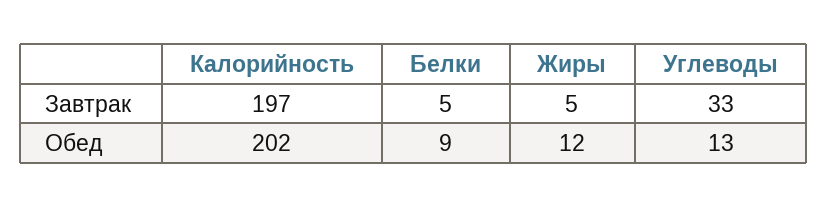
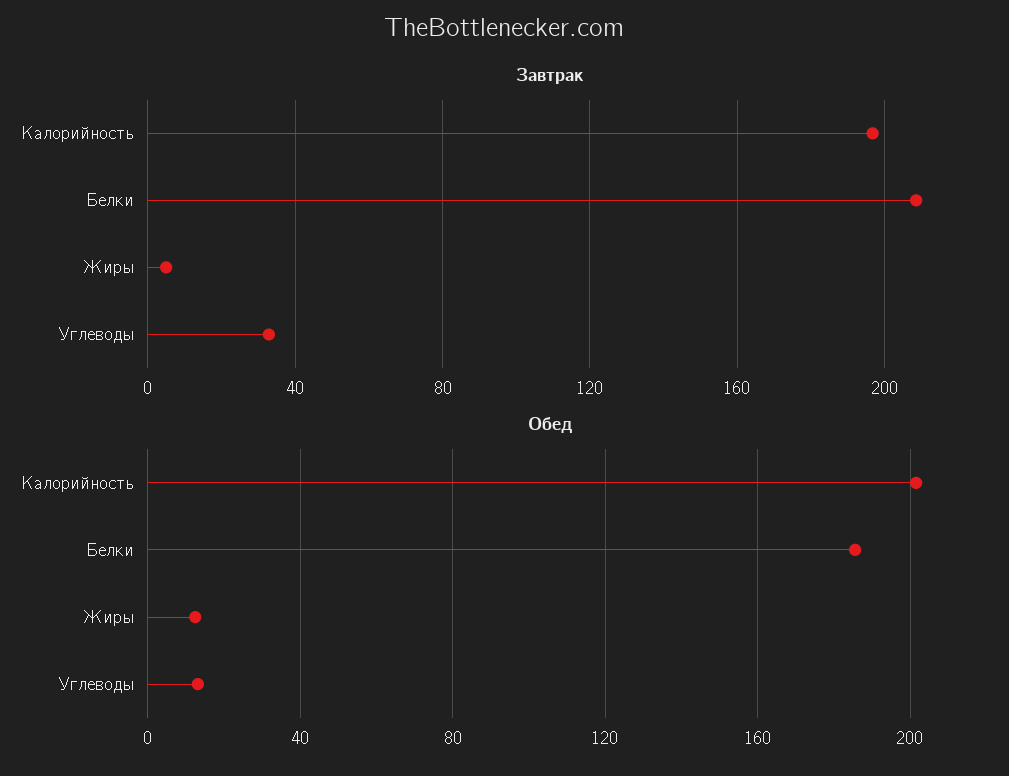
Завтрак, Белки: 5 -> 210
Обед, Белки: 9 -> 185

